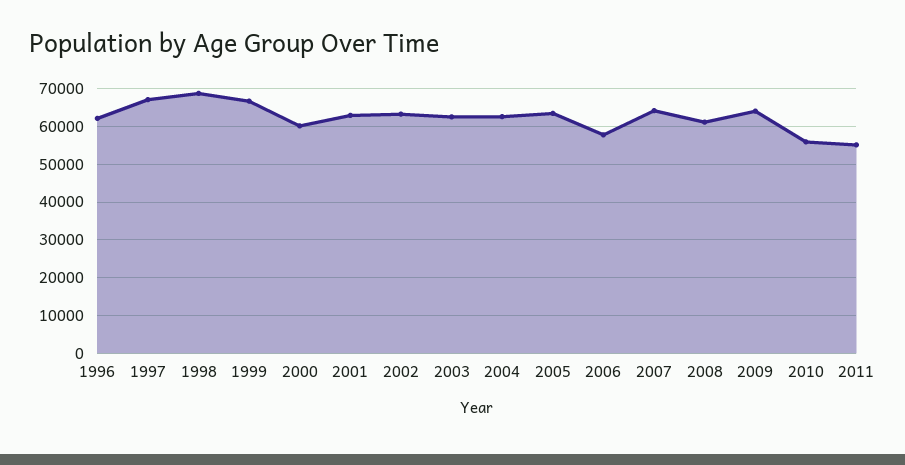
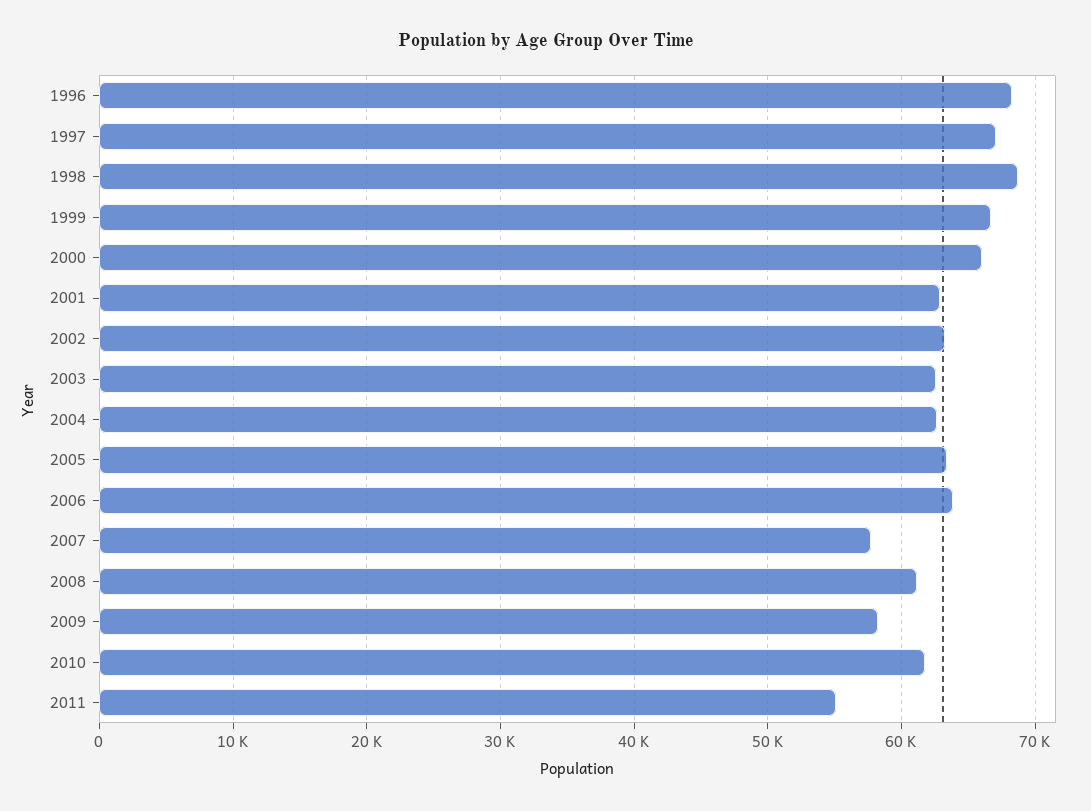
1996: 62000 -> 68000
2000: 60000 -> 66000
2006: 58000 -> 64000
2007: 64000 -> 58000
2009: 64000 -> 58000
2010: 56000 -> 62000

